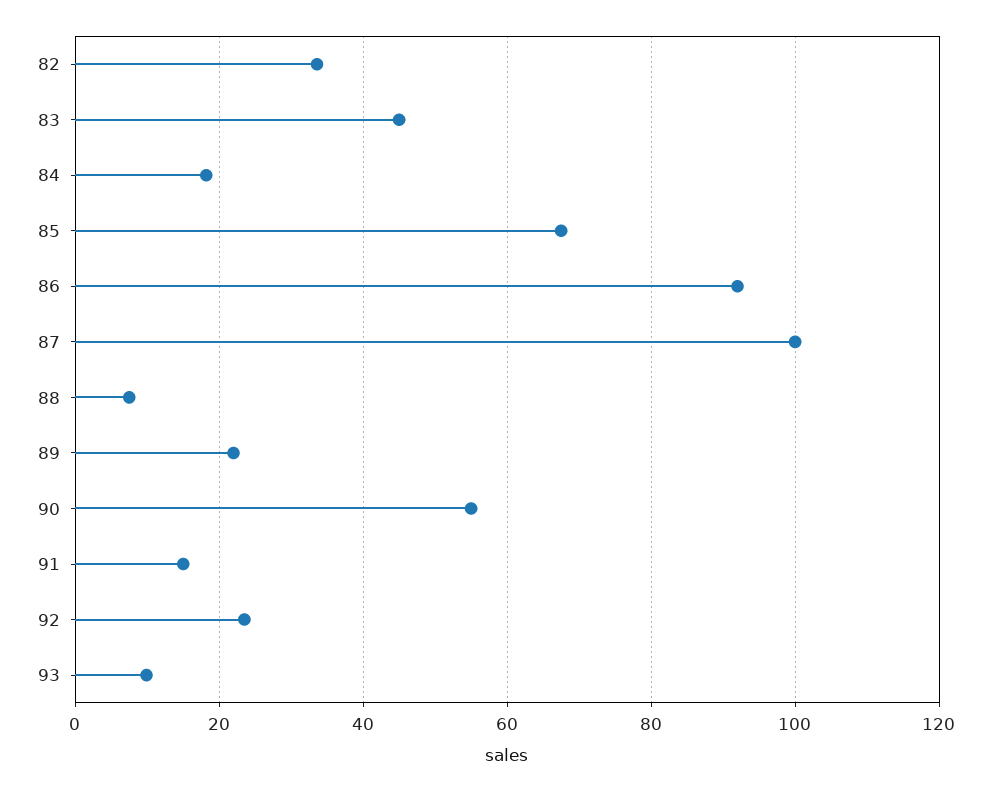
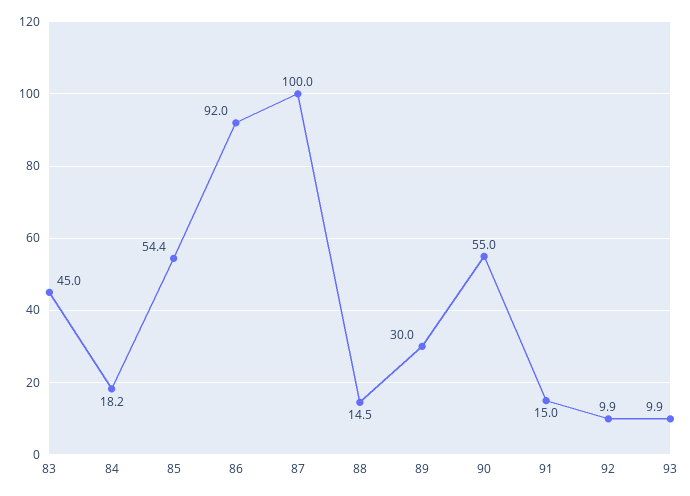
82: 34 -> none
85: 68 -> 54.4
88: 8 -> 14.5
89: 22 -> 30
92: 24 -> 9.9

